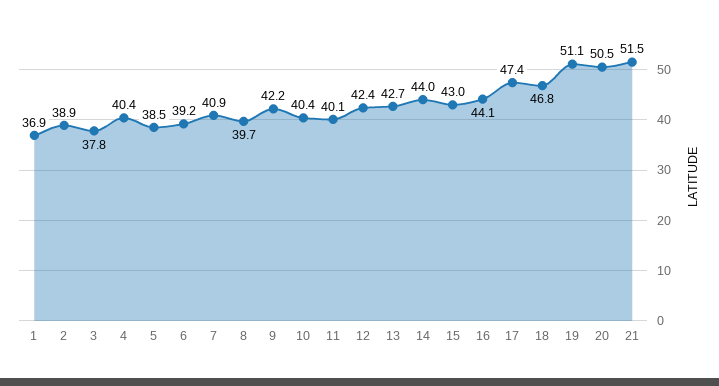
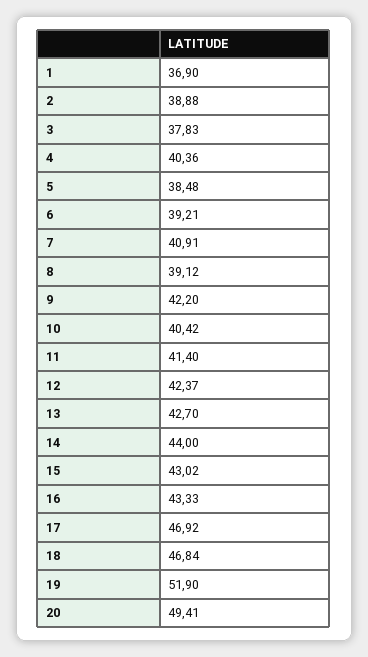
8: 39.7 -> 39.12
11: 40.1 -> 41.4
16: 44.1 -> 43.33
17: 47.4 -> 46.92
19: 51.1 -> 51.9
20: 50.5 -> 49.41
21: 51.5 -> none

